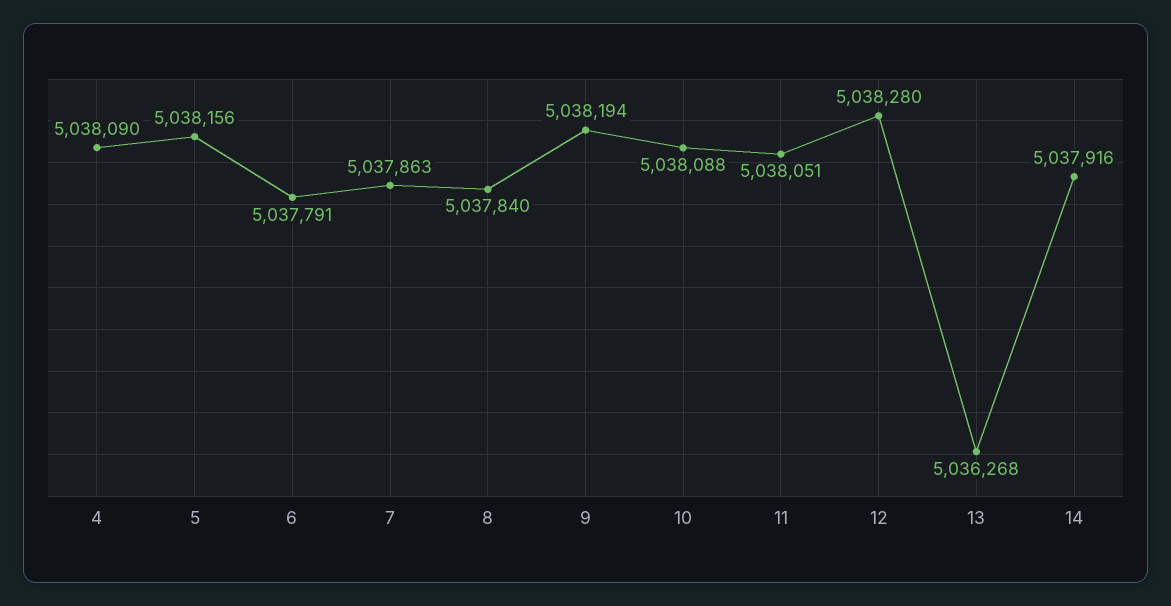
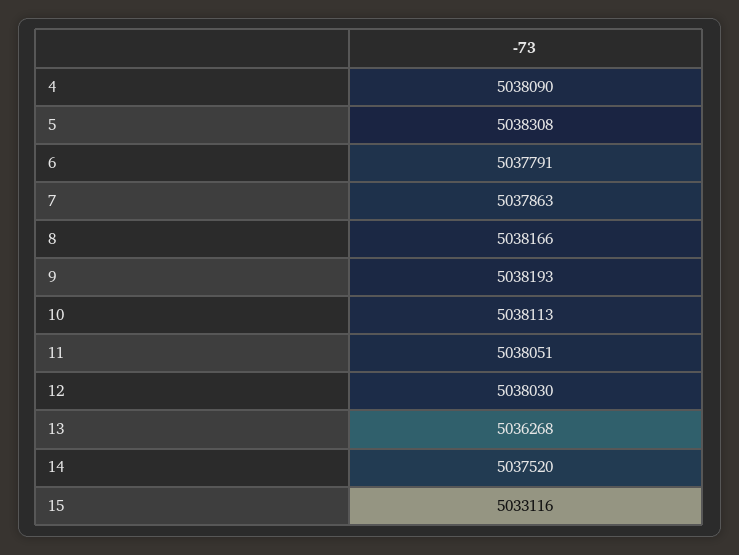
5: 5038156 -> 5038308
8: 5037840 -> 5038166
9: 5038194 -> 5038193
10: 5038088 -> 5038113
12: 5038280 -> 5038030
14: 5037916 -> 5037520
15: none -> 5033116

